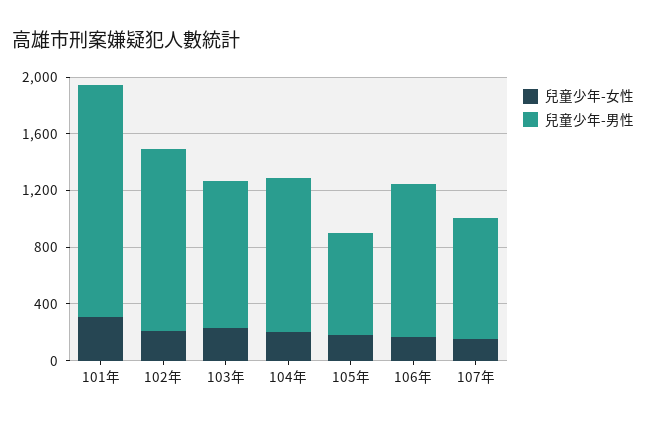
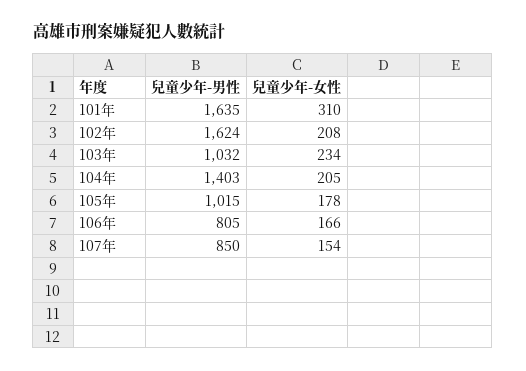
兒童少年-男性, 102年: 1300 -> 1624
兒童少年-男性, 104年: 1100 -> 1403
兒童少年-男性, 105年: 700 -> 1015
兒童少年-男性, 106年: 1100 -> 805

